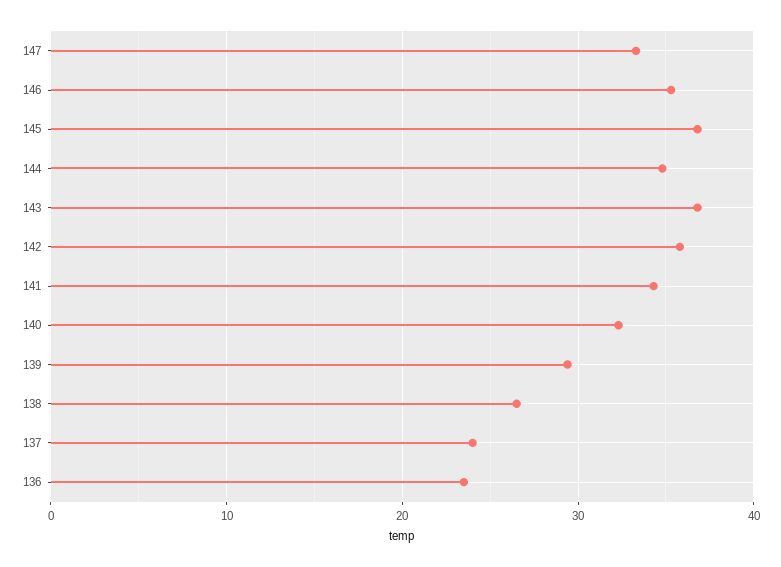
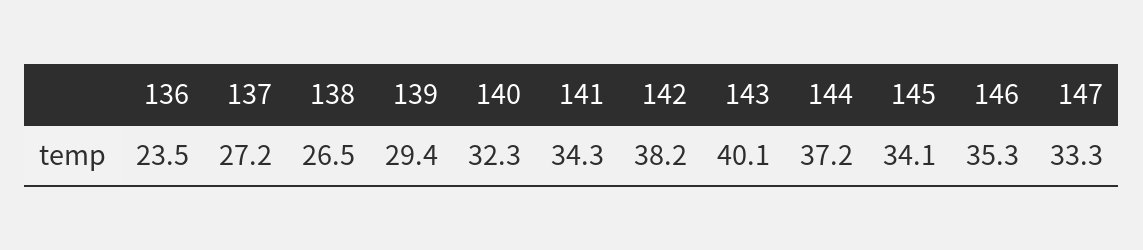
145: 37 -> 34.1
144: 35 -> 37.2
143: 37 -> 40.1
142: 36 -> 38.2
137: 24 -> 27.2

